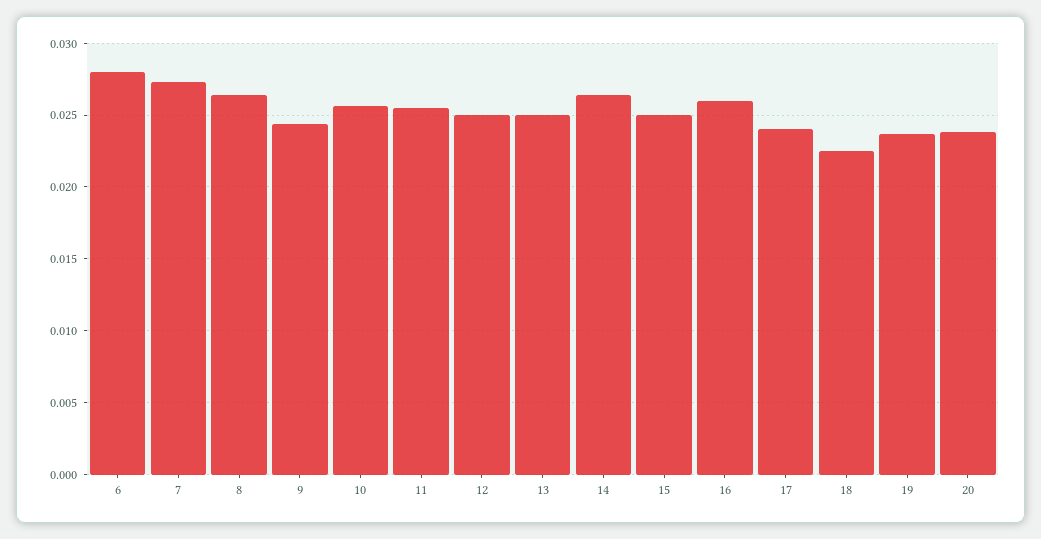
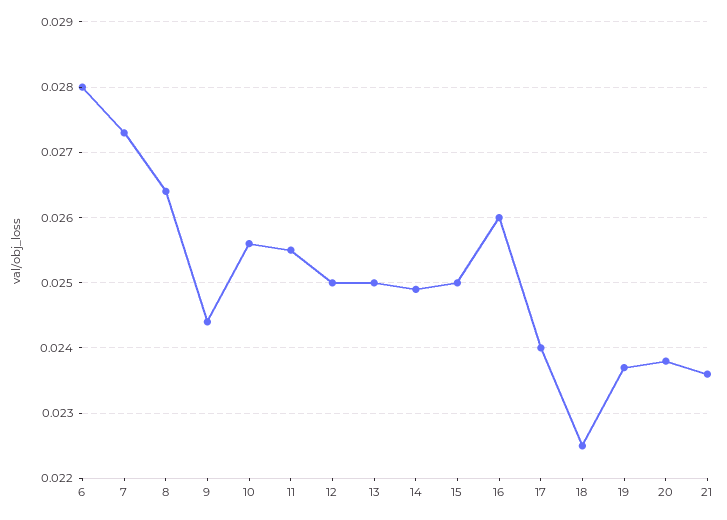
14: 0.0265 -> 0.0249
21: none -> 0.0236

